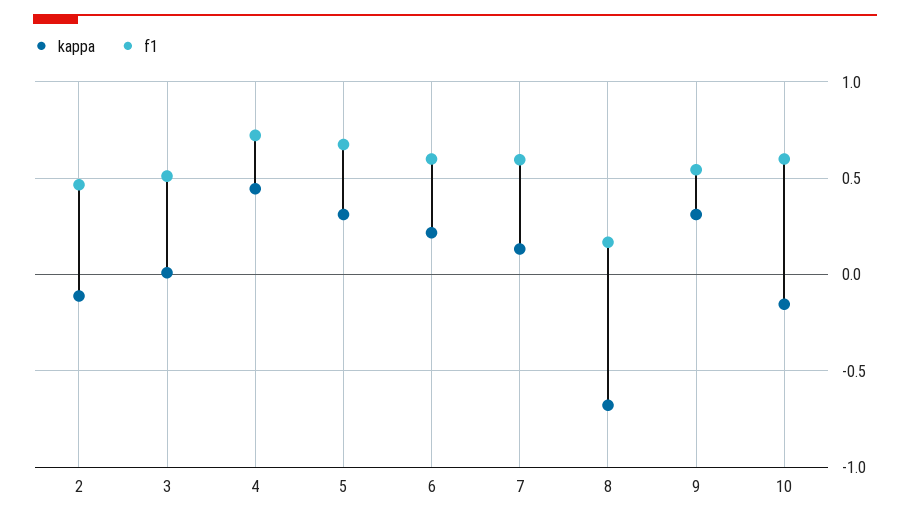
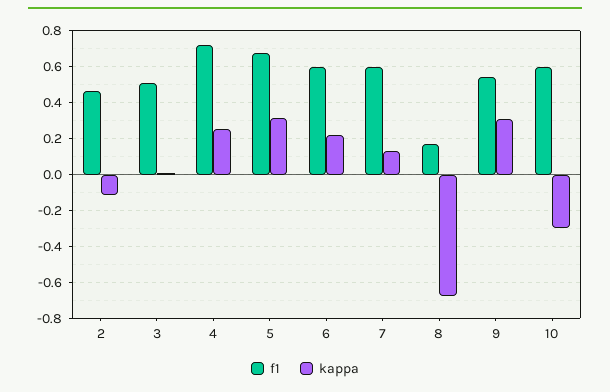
kappa, 4: 0.45 -> 0.25
kappa, 10: -0.15 -> -0.3

